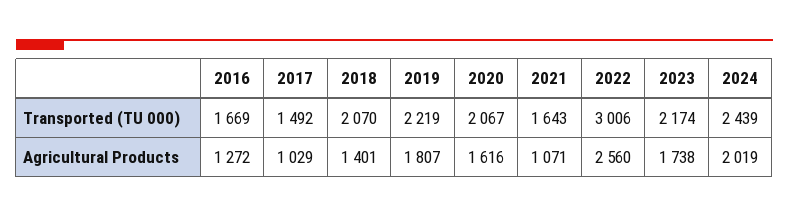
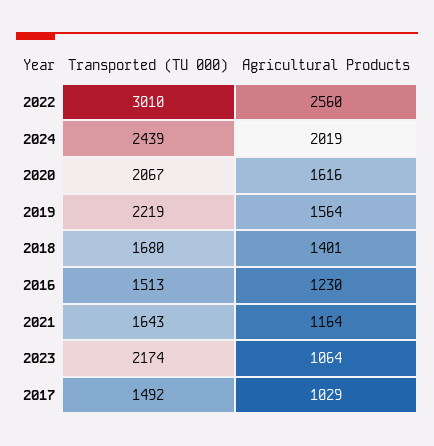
2016, Transported (TU 000): 1669 -> 1513
2018, Transported (TU 000): 2070 -> 1680
2022, Transported (TU 000): 3006 -> 3010
2016, Agricultural Products: 1272 -> 1230
2019, Agricultural Products: 1807 -> 1564
2021, Agricultural Products: 1071 -> 1164
2023, Agricultural Products: 1738 -> 1064

